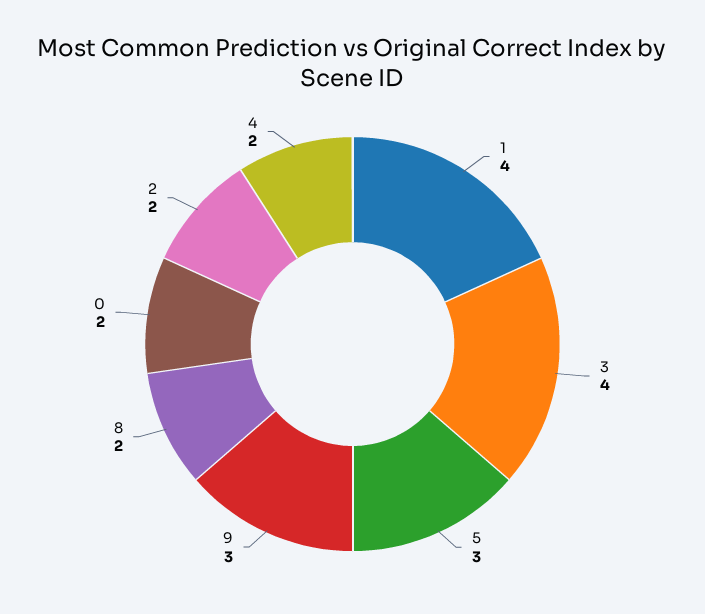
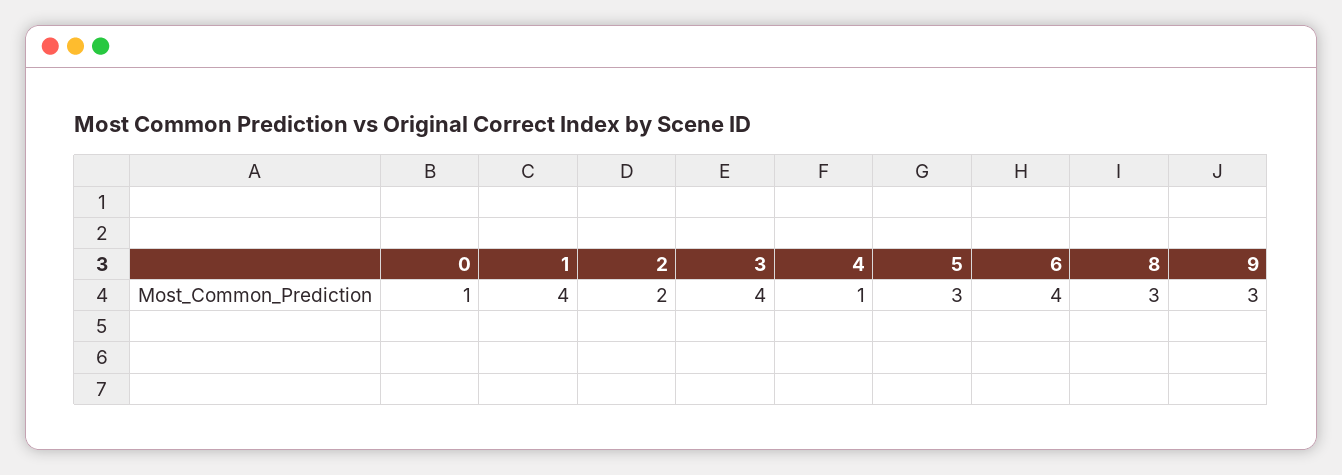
8: 2 -> 3
0: 2 -> 1
4: 2 -> 1
6: none -> 4

